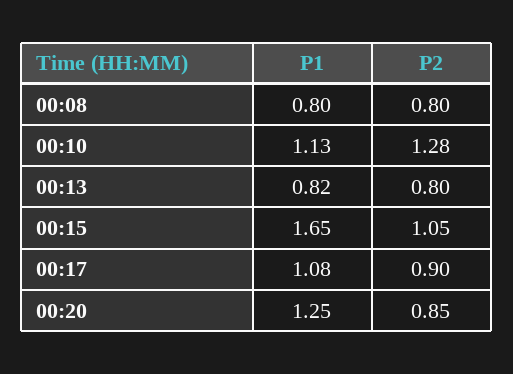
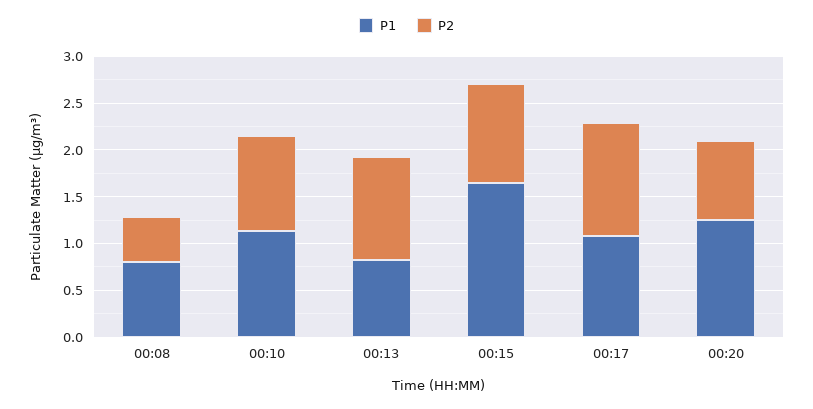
P2, 00:08: 0.8 -> 0.5
P2, 00:10: 1.28 -> 1
P2, 00:13: 0.8 -> 1.1
P2, 00:17: 0.9 -> 1.2

